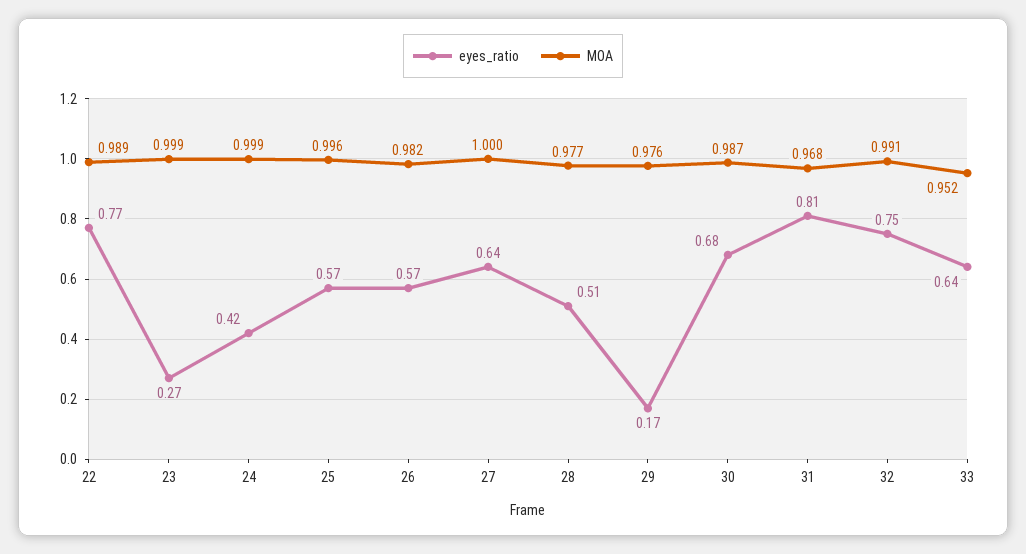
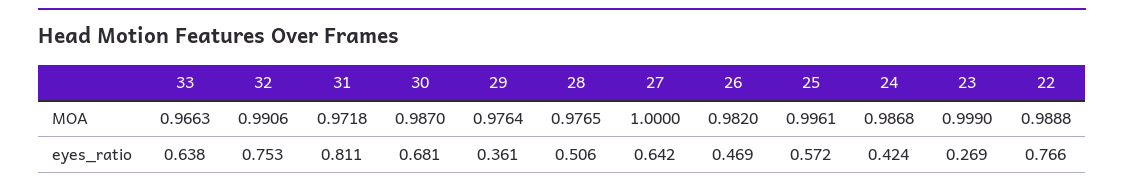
MOA, 24: 0.999 -> 0.9868
eyes_ratio, 26: 0.57 -> 0.469
eyes_ratio, 29: 0.17 -> 0.361
MOA, 31: 0.968 -> 0.9718
MOA, 33: 0.952 -> 0.9663

